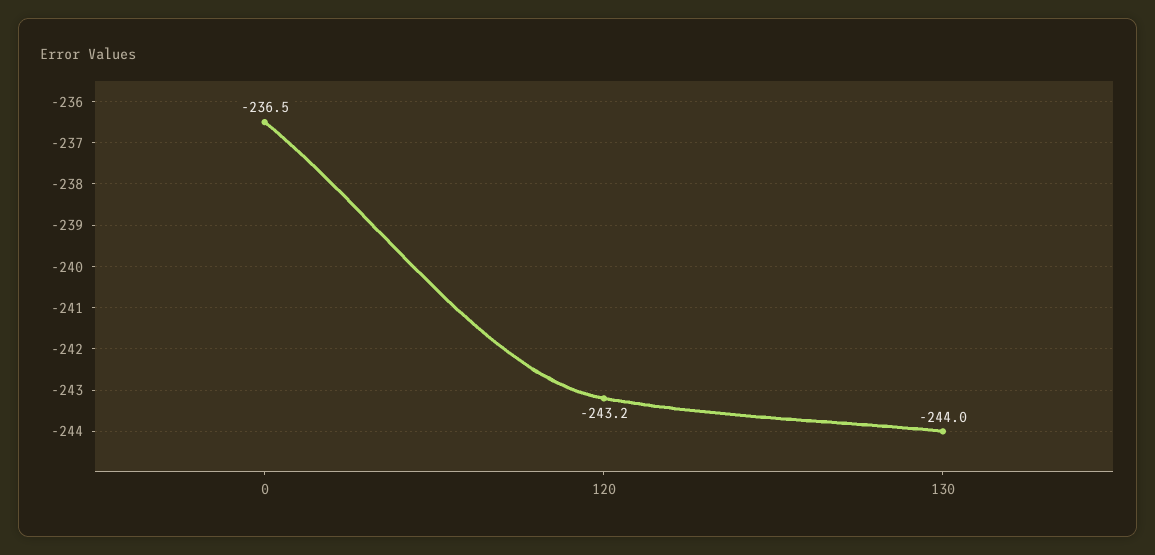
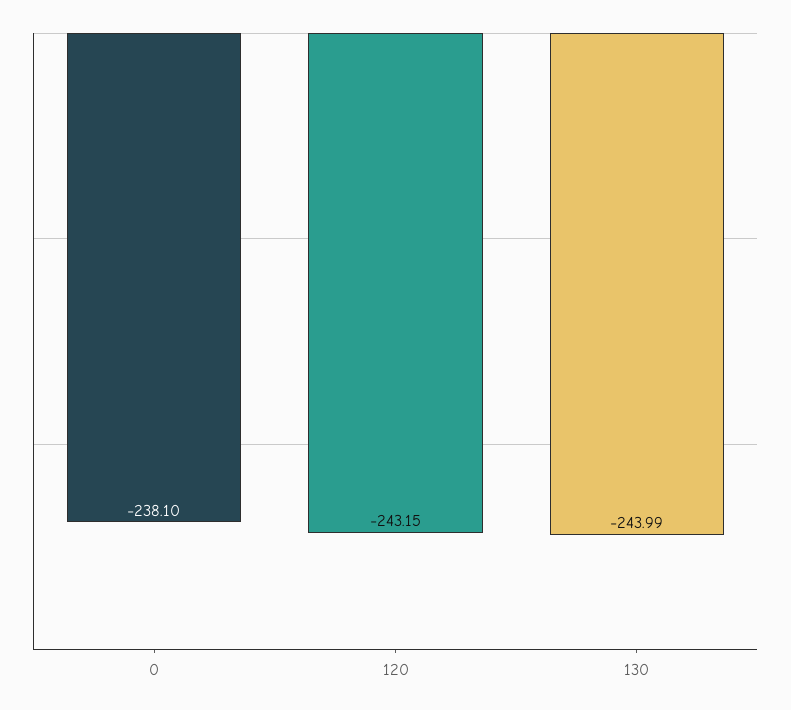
0: -236.5 -> -238.1

